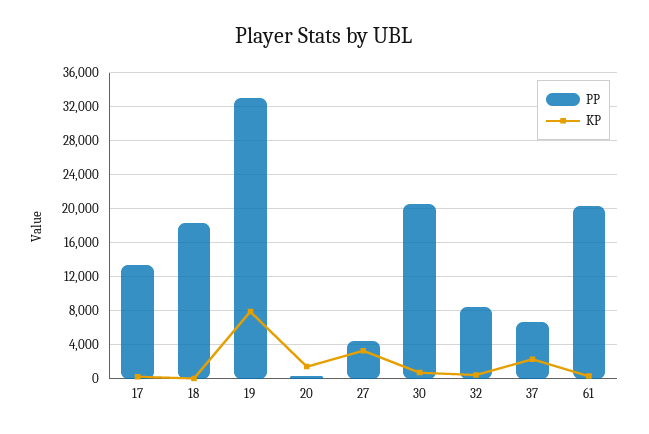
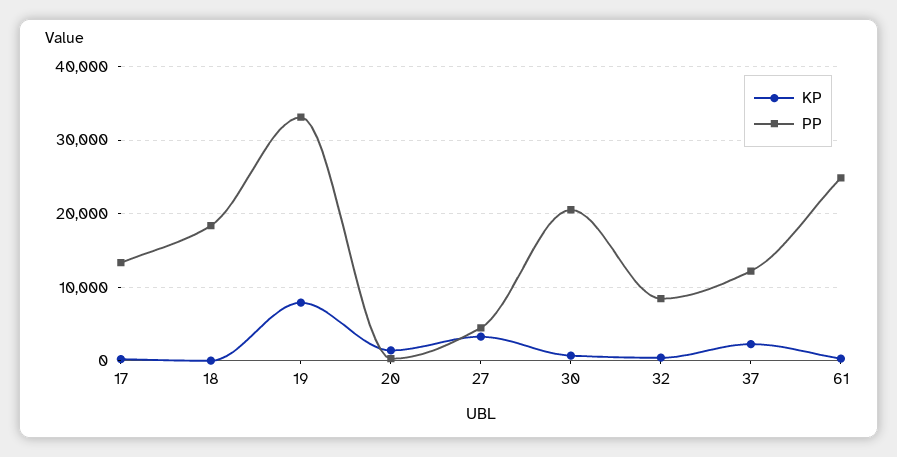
PP, 37: 7000 -> 12000
PP, 61: 20000 -> 25000

